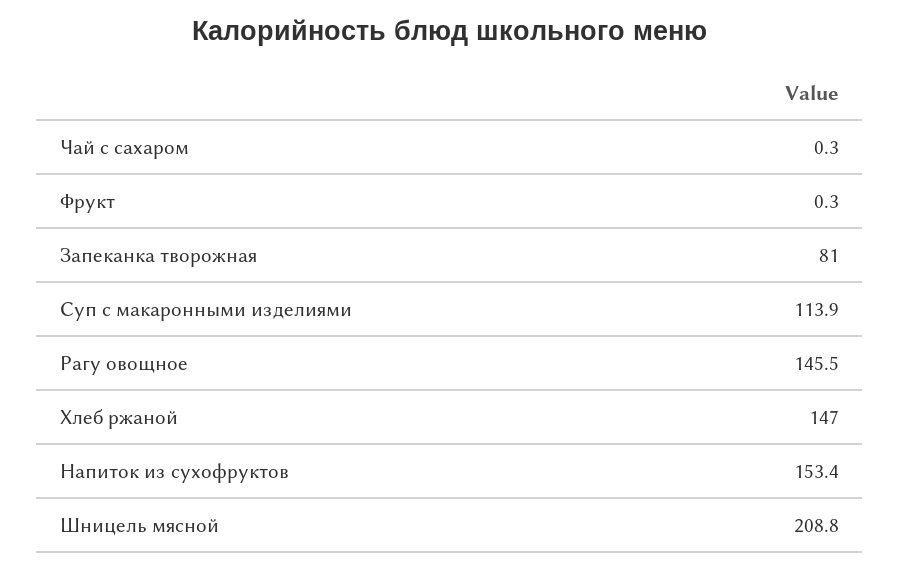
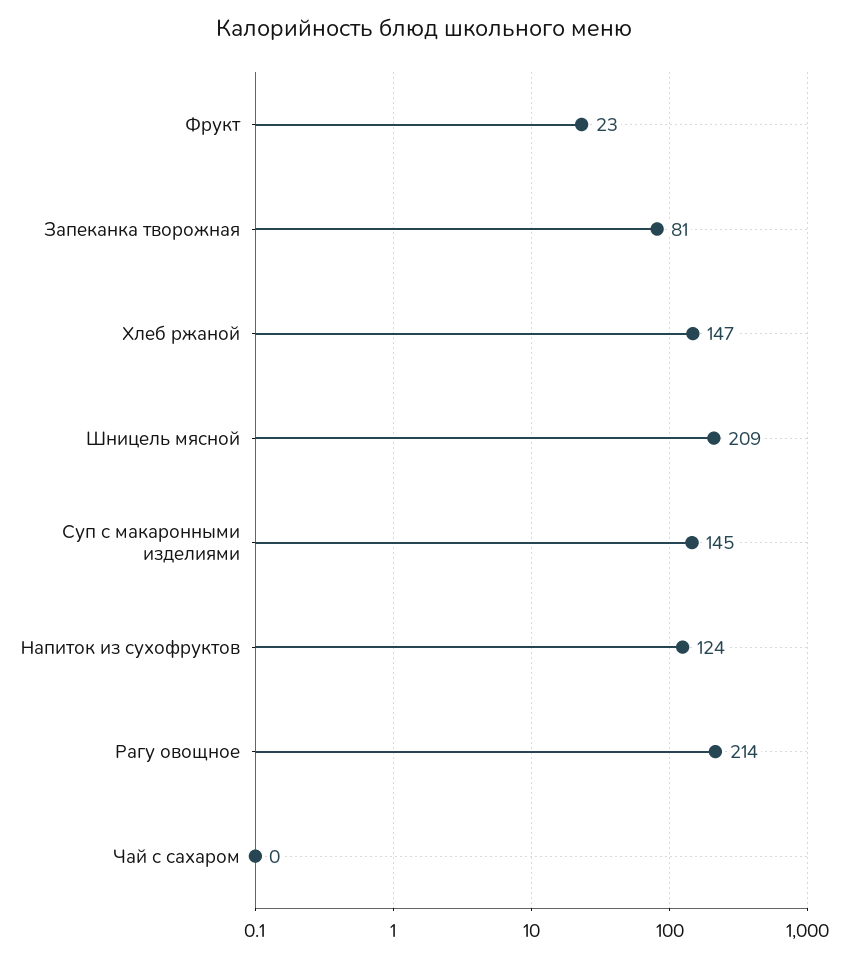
Фрукт: 0.3 -> 23
Суп с макаронными изделиями: 113.9 -> 145
Рагу овощное: 145.5 -> 214
Напиток из сухофруктов: 153.4 -> 124

